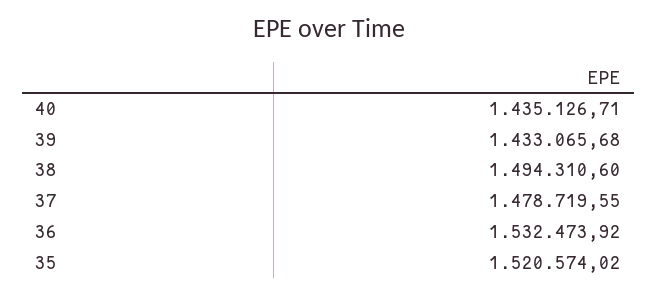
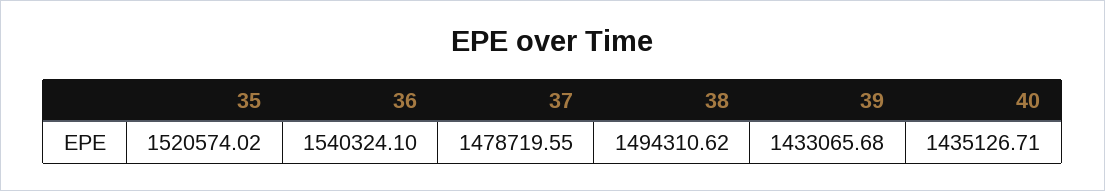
38: 1494310.6 -> 1494310.62
36: 1532473.92 -> 1540324.1

